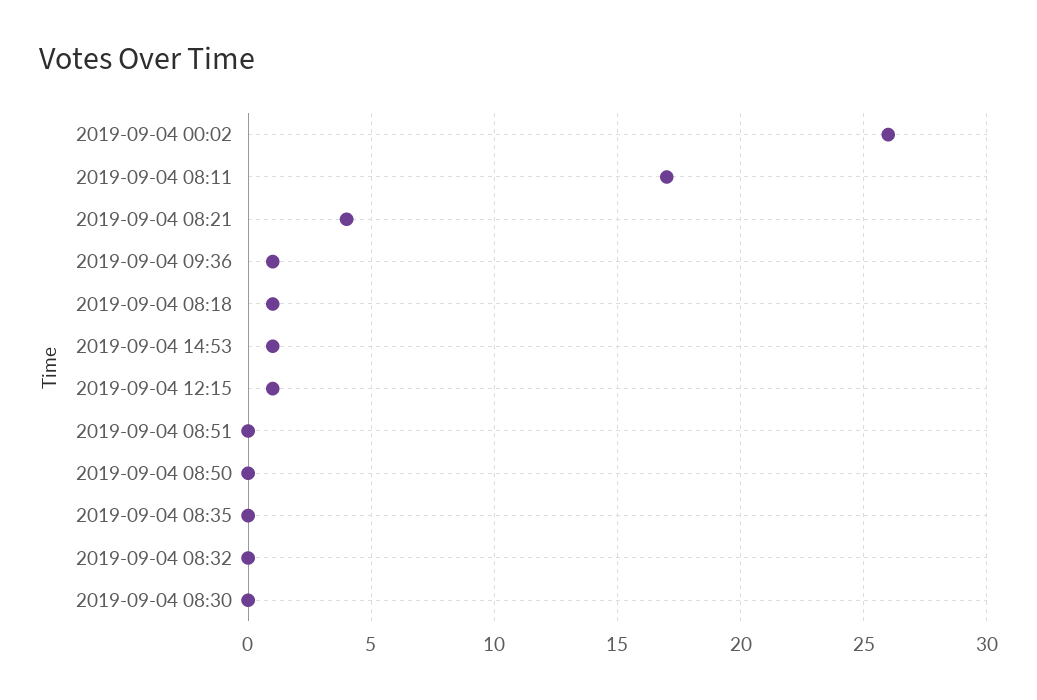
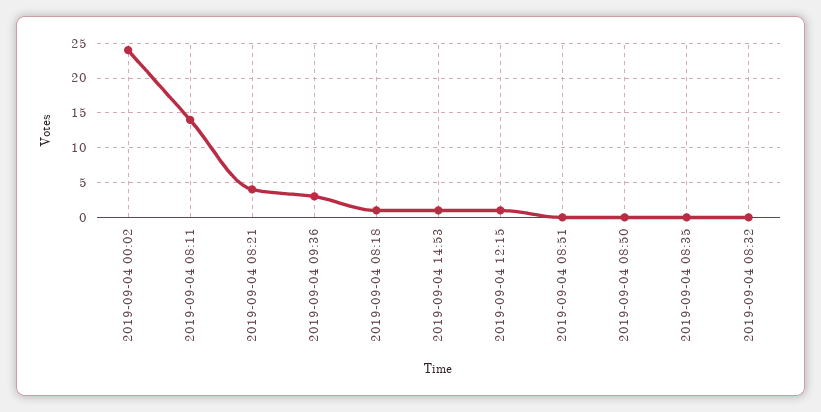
2019-09-04 00:02: 26 -> 24
2019-09-04 08:11: 17 -> 14
2019-09-04 09:36: 1 -> 3
2019-09-04 08:30: 0 -> none

